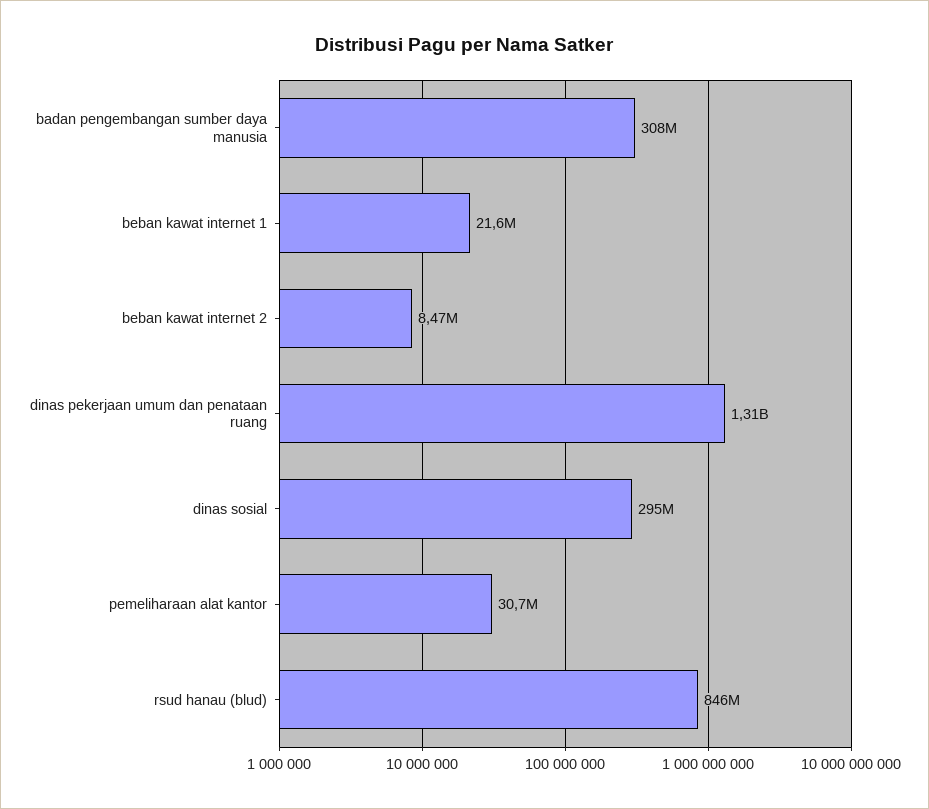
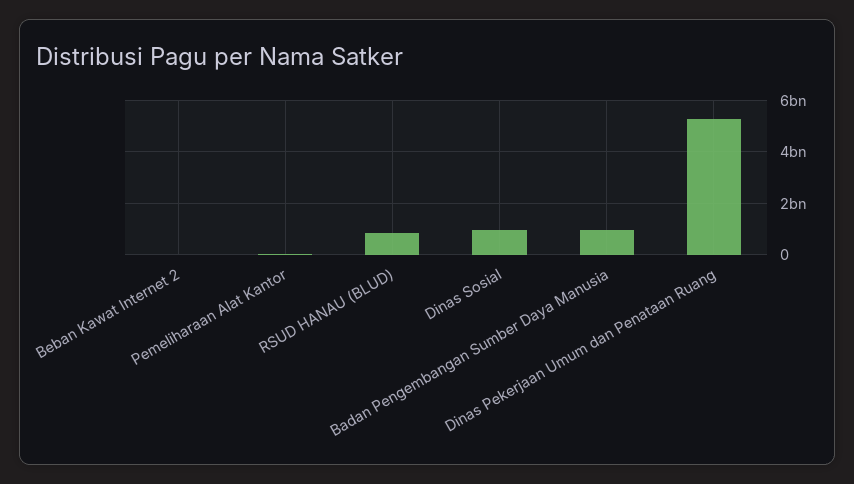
badan pengembangan sumber daya manusia: 308000000 -> 1000000000
beban kawat internet 1: 21600000 -> none
dinas pekerjaan umum dan penataan ruang: 1310000000 -> 5250000000
dinas sosial: 295000000 -> 1000000000

